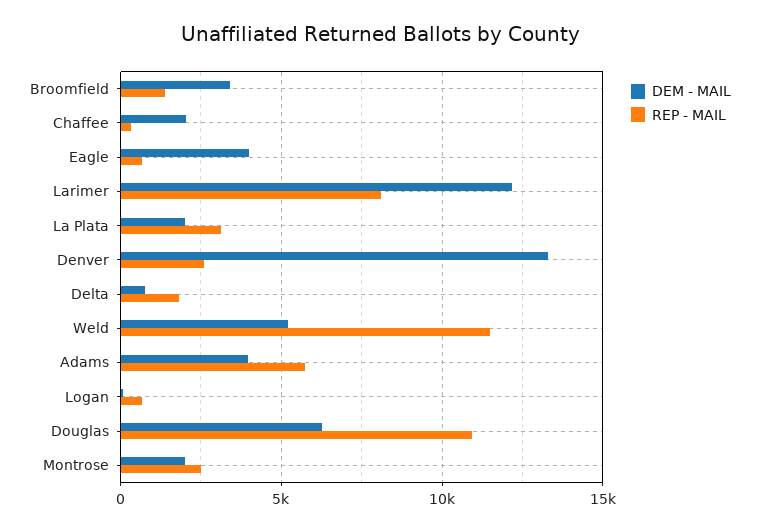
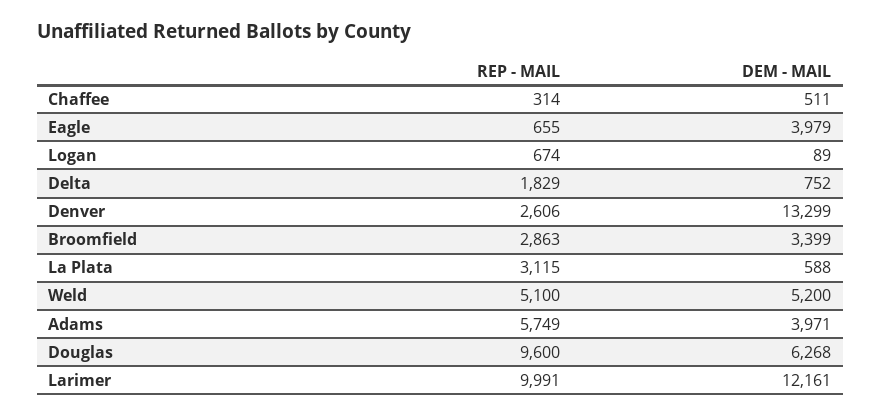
REP - MAIL, Broomfield: 1500 -> 2863
DEM - MAIL, Chaffee: 2000 -> 511
REP - MAIL, Larimer: 8000 -> 9991
DEM - MAIL, La Plata: 2000 -> 588
REP - MAIL, Weld: 11500 -> 5100
REP - MAIL, Douglas: 11000 -> 9600
DEM - MAIL, Montrose: 2000 -> none
REP - MAIL, Montrose: 2500 -> none

